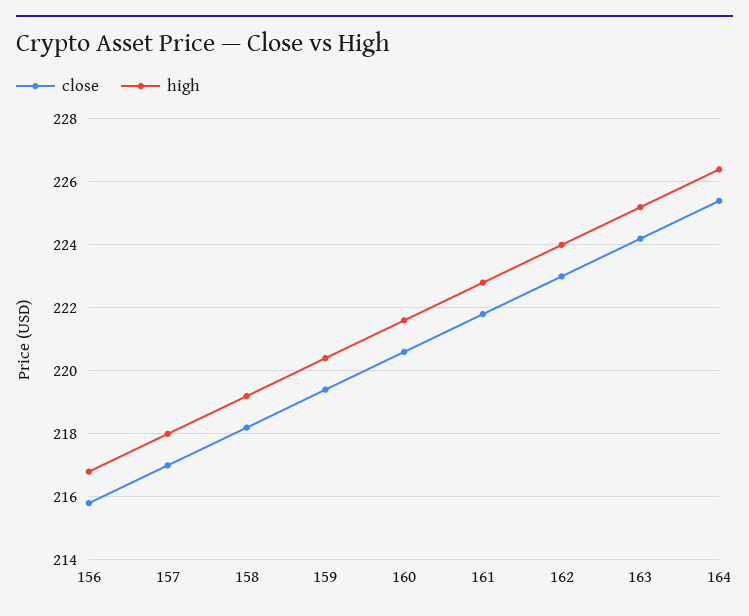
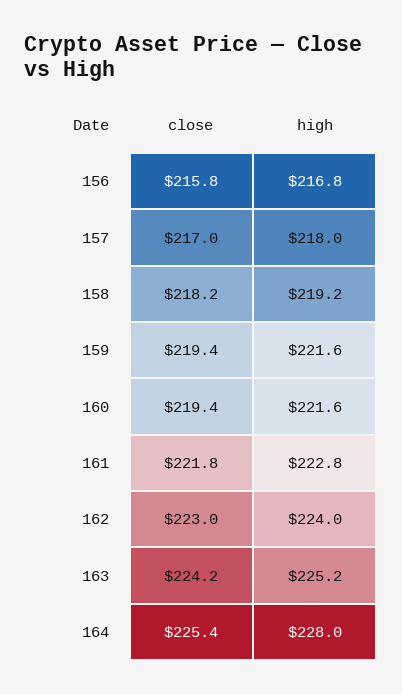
high, 159: 220.5 -> 221.6
close, 160: 220.5 -> 219.4
high, 164: 226.5 -> 228

